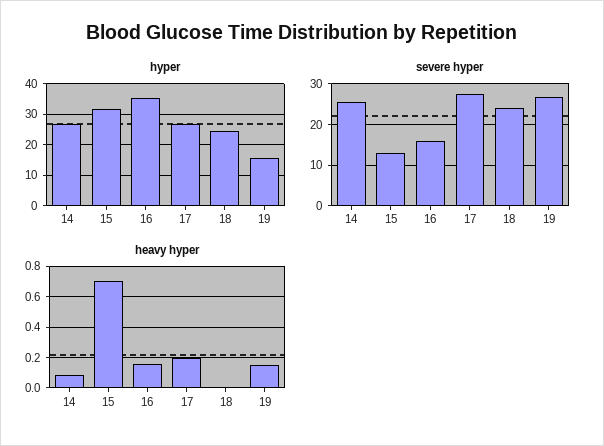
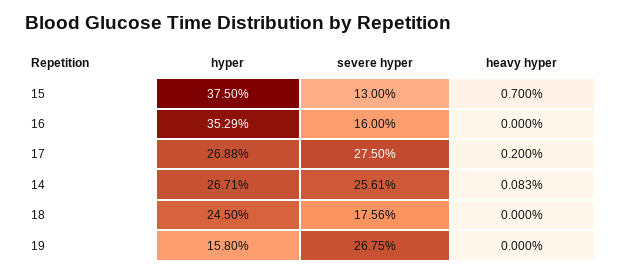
hyper, 15: 32 -> 37.5
severe hyper, 18: 24 -> 17.56
heavy hyper, 16: 0.15 -> 0
heavy hyper, 19: 0.15 -> 0

